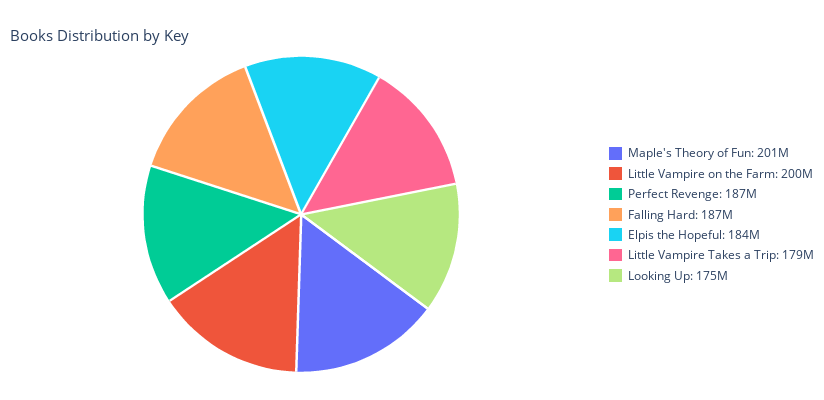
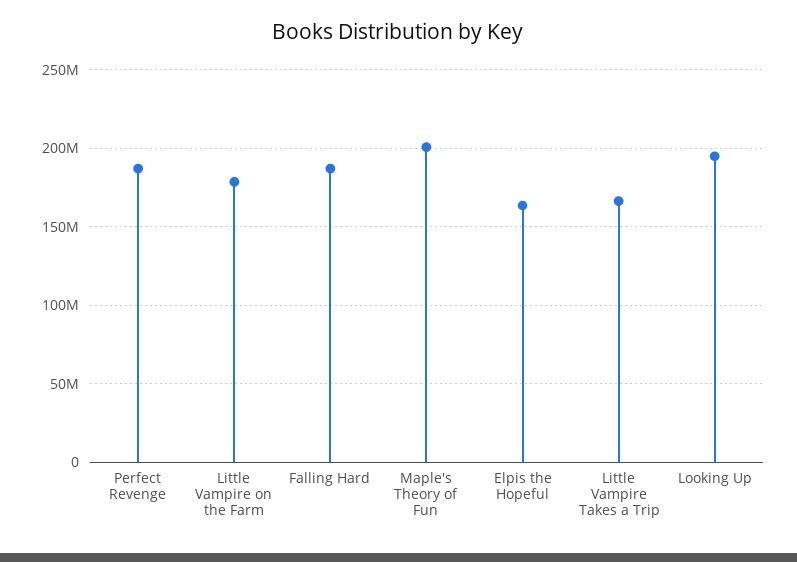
Little Vampire on the Farm: 200000000 -> 180000000
Elpis the Hopeful: 184000000 -> 165000000
Little Vampire Takes a Trip: 179000000 -> 165000000
Looking Up: 175000000 -> 195000000

